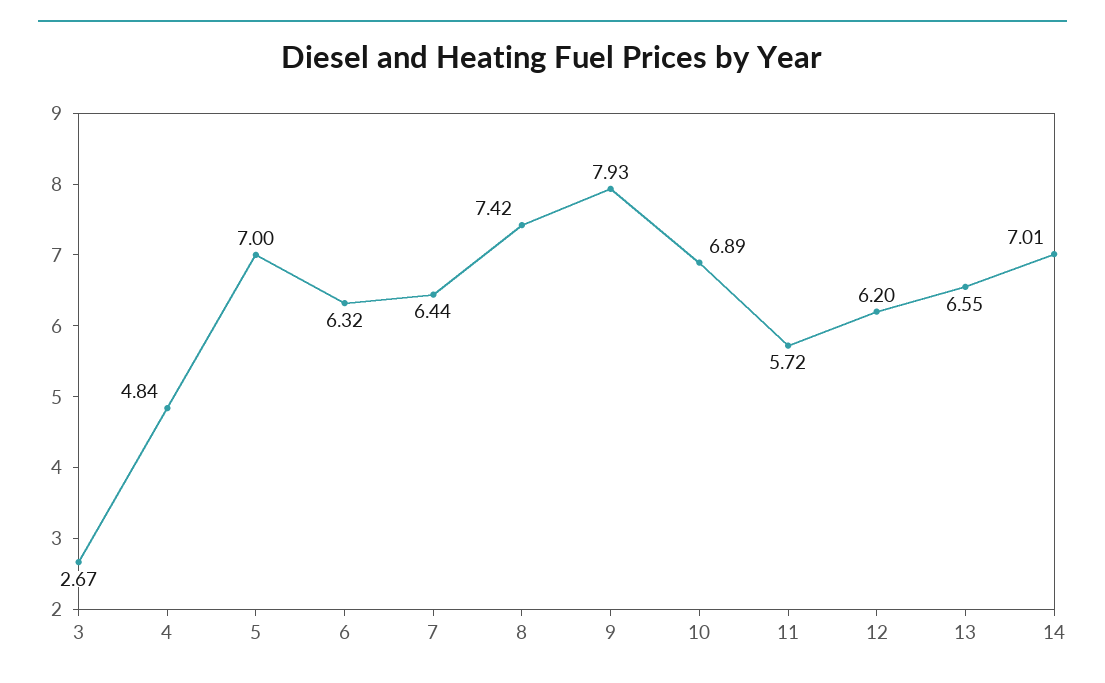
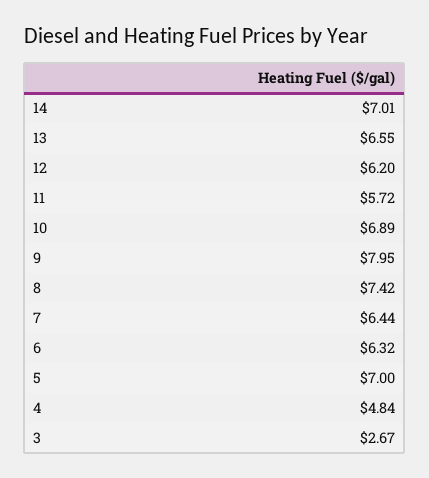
9: 7.93 -> 7.95

